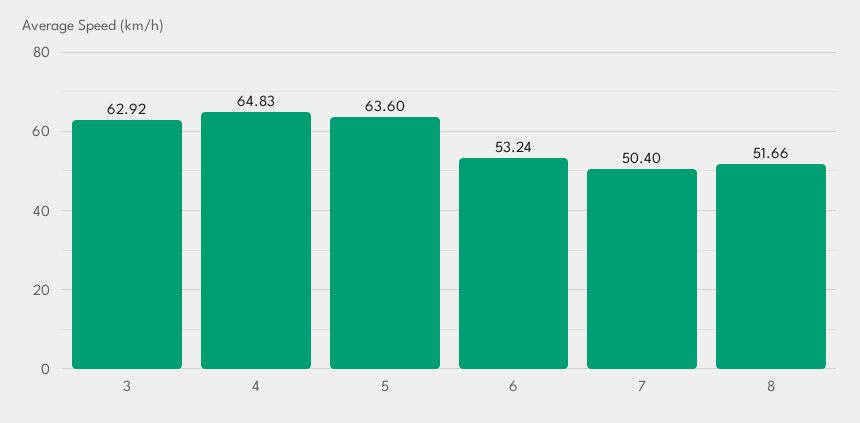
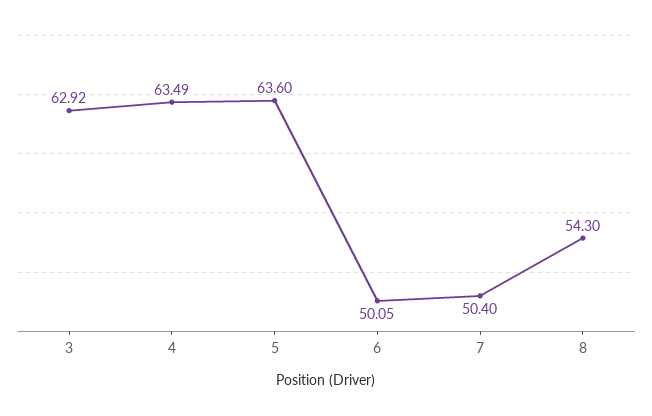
4: 64.83 -> 63.49
6: 53.24 -> 50.05
8: 51.66 -> 54.3

